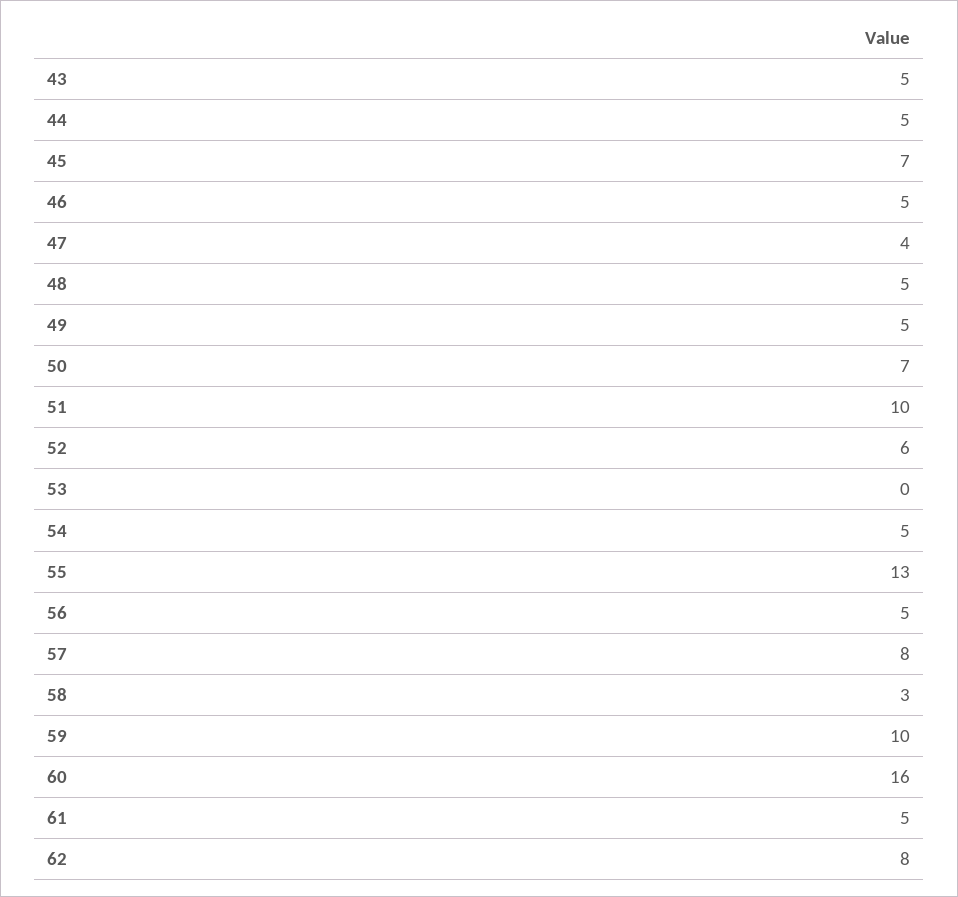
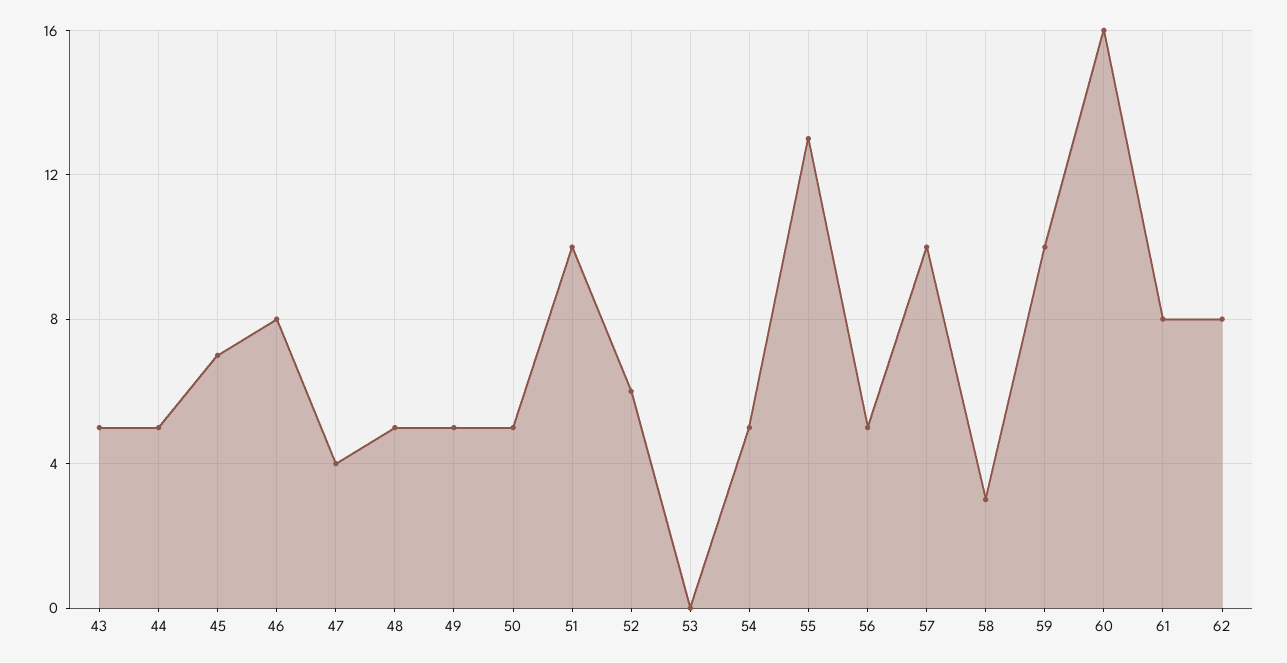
46: 5 -> 8
50: 7 -> 5
57: 8 -> 10
61: 5 -> 8

